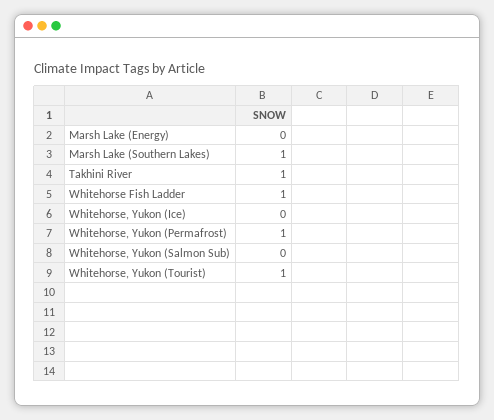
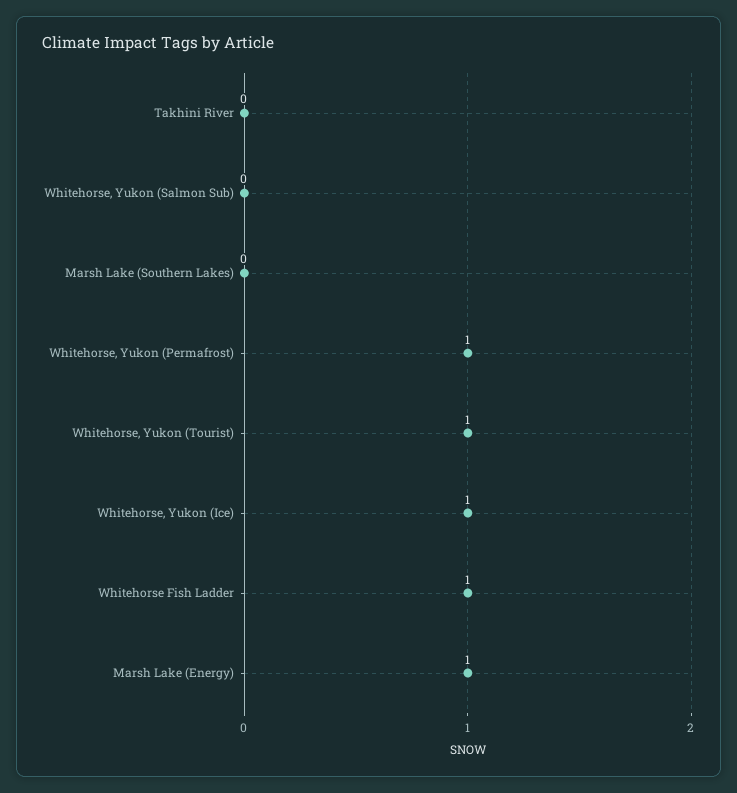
Marsh Lake (Energy): 0 -> 1
Marsh Lake (Southern Lakes): 1 -> 0
Takhini River: 1 -> 0
Whitehorse, Yukon (Ice): 0 -> 1

